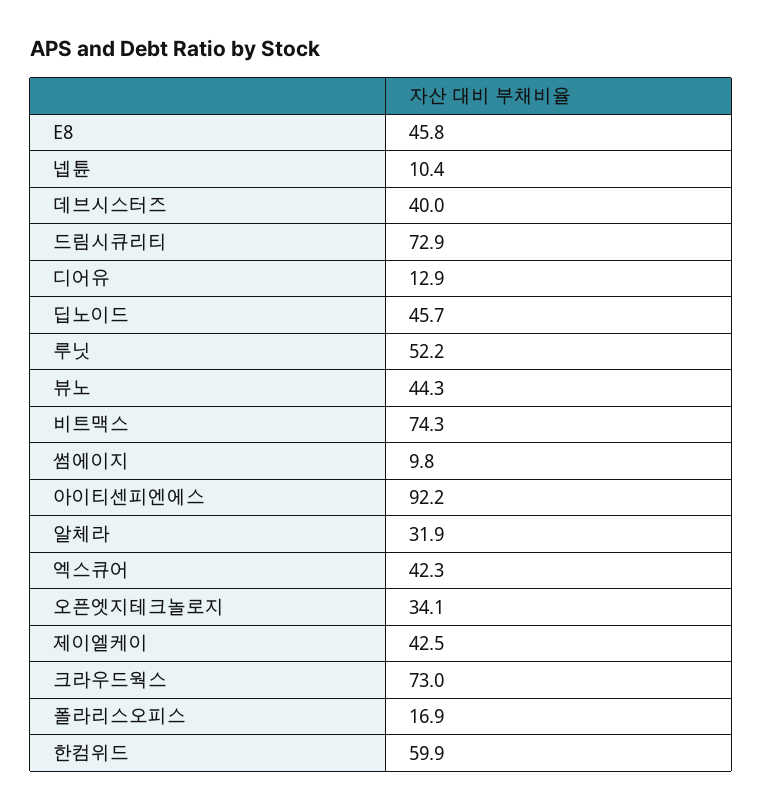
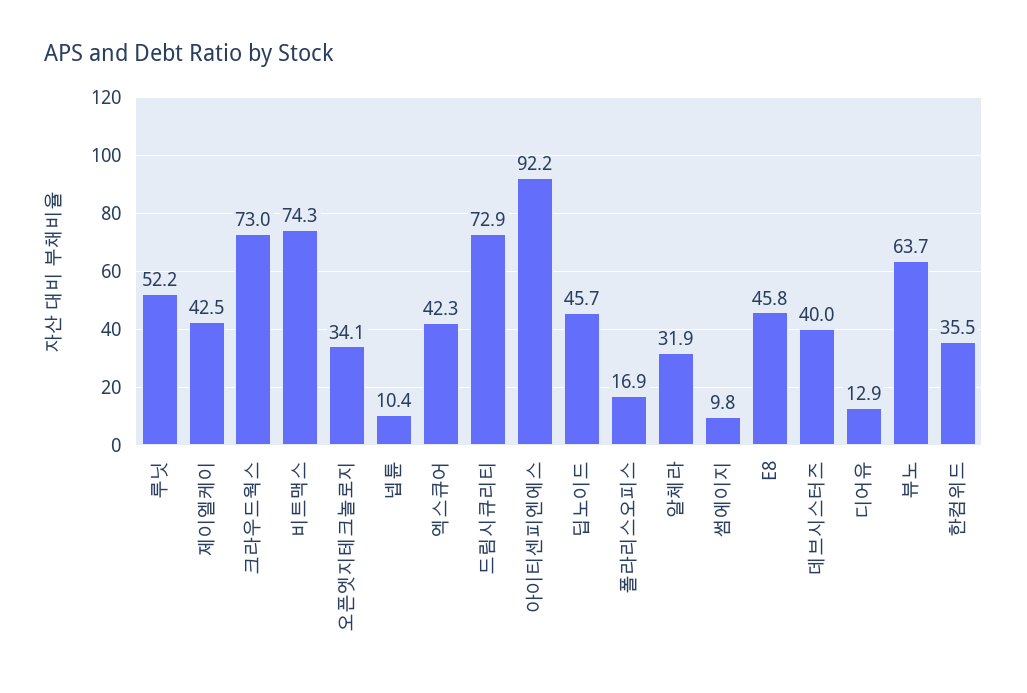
뷰노: 44.3 -> 63.7
한컴위드: 59.9 -> 35.5

